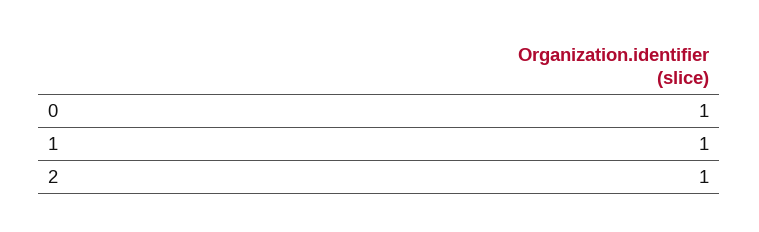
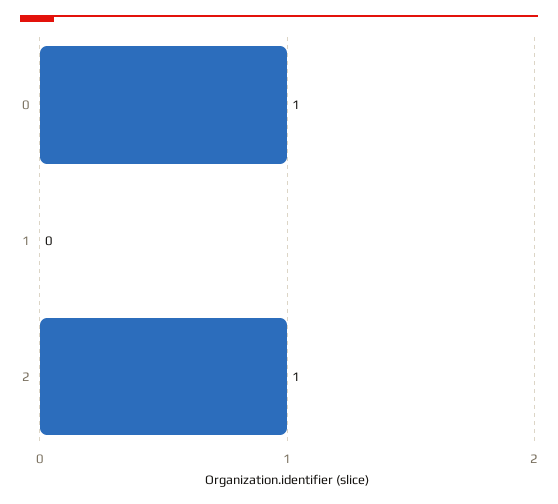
1: 1 -> 0

